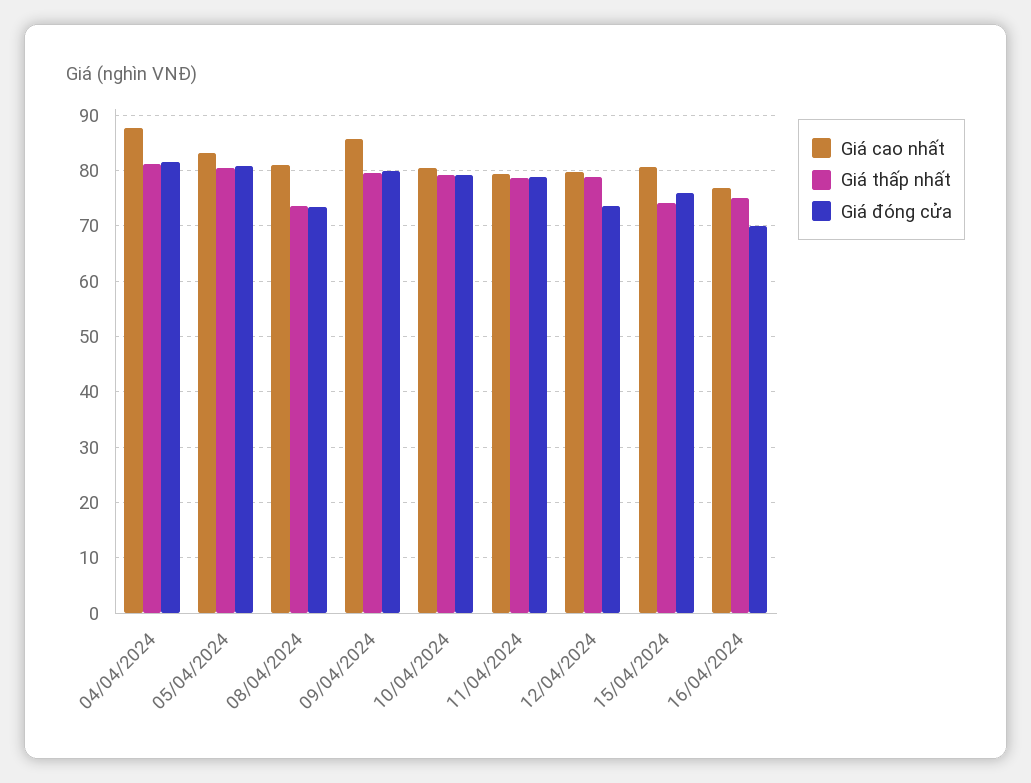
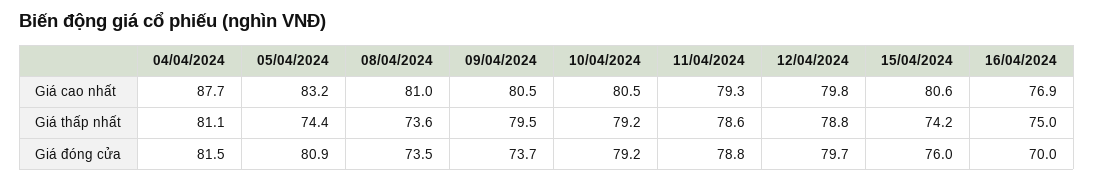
Giá thấp nhất, 05/04/2024: 80 -> 74.4
Giá cao nhất, 09/04/2024: 86 -> 80.5
Giá đóng cửa, 09/04/2024: 80 -> 73.7
Giá đóng cửa, 12/04/2024: 74 -> 79.7

